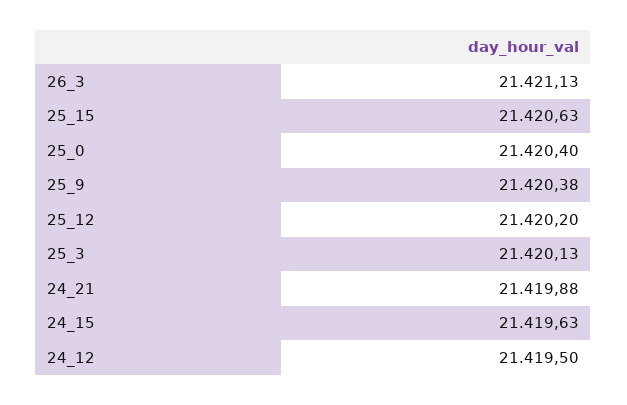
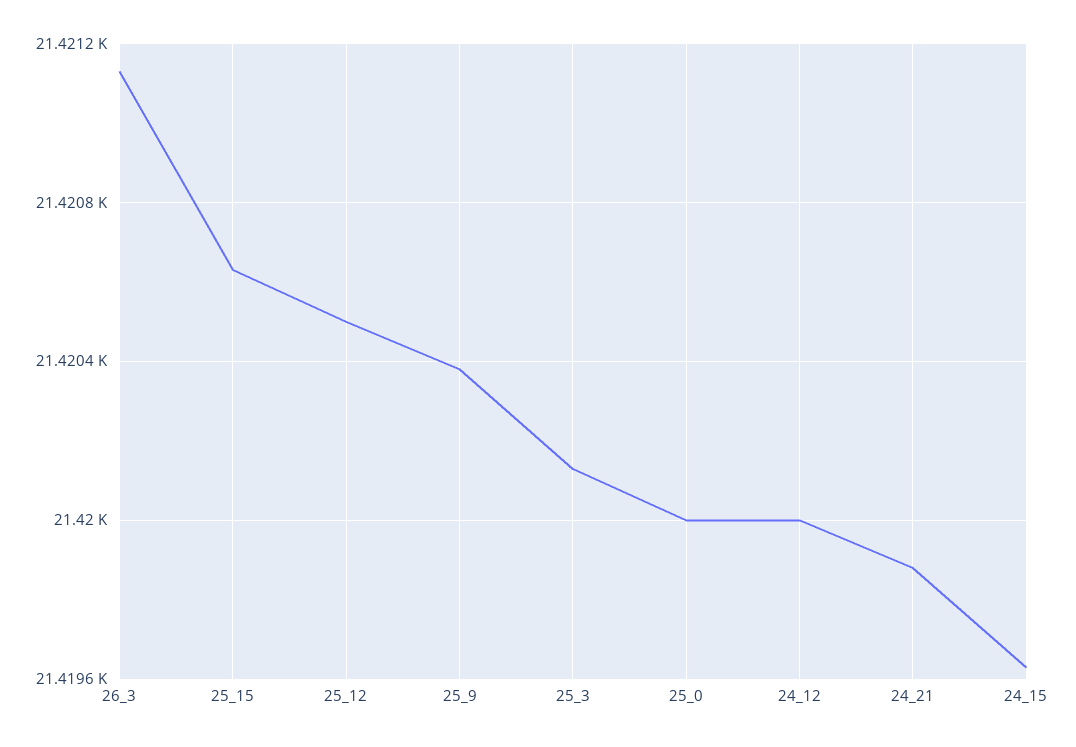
25_0: 21420.4 -> 21420
25_12: 21420.2 -> 21420.5
24_12: 21419.5 -> 21420

